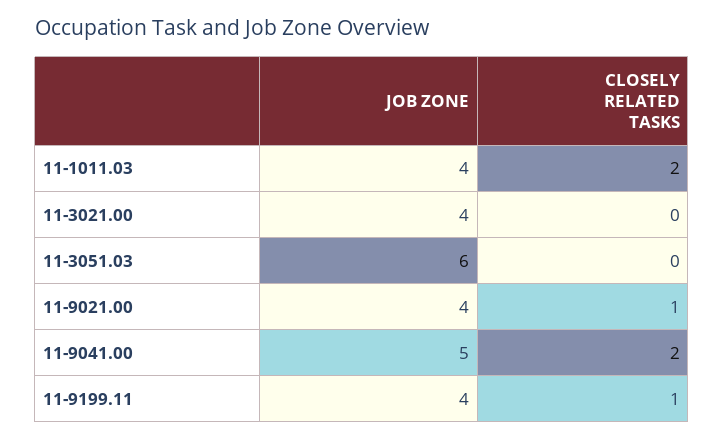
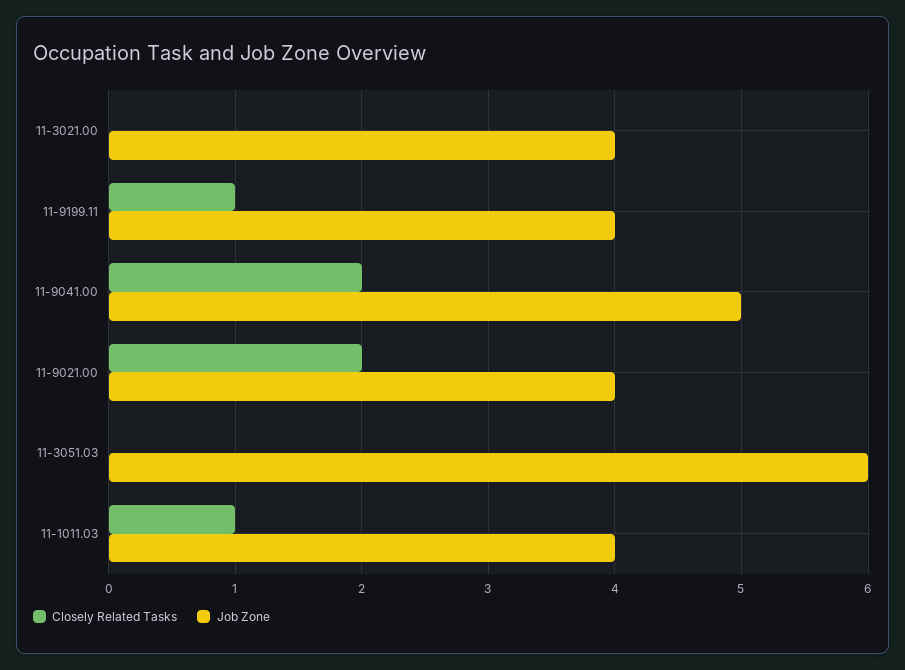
CLOSELY RELATED TASKS, 11-1011.03: 2 -> 1
CLOSELY RELATED TASKS, 11-9021.00: 1 -> 2

